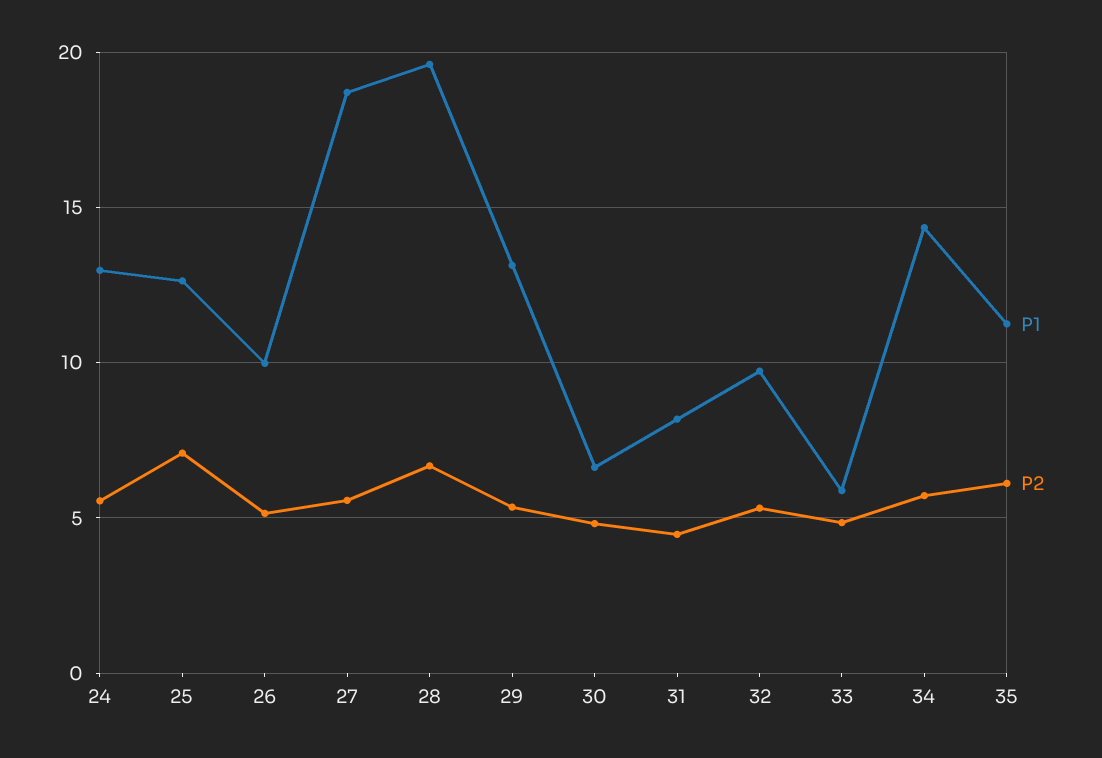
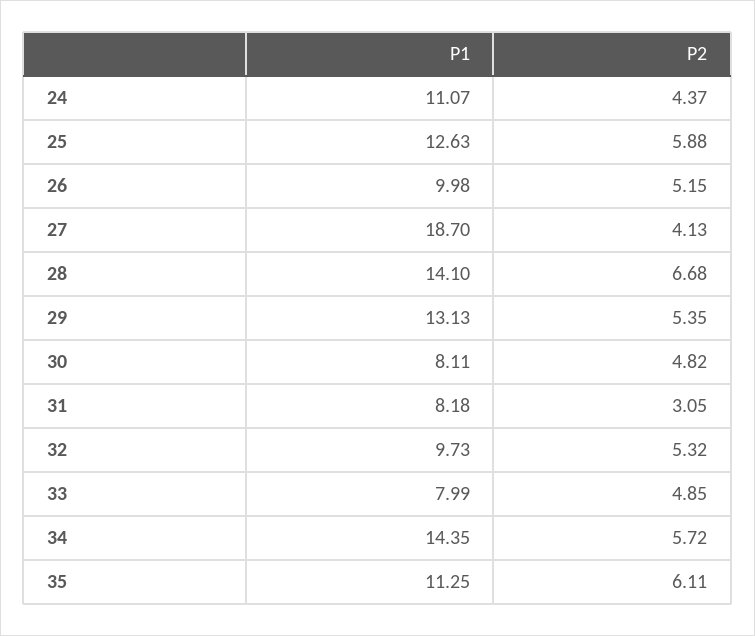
P1, 24: 13 -> 11.07
P2, 24: 5.5 -> 4.37
P2, 25: 7 -> 5.88
P2, 27: 5.5 -> 4.13
P1, 28: 19.5 -> 14.1
P1, 30: 6.5 -> 8.11
P2, 31: 4.5 -> 3.05
P1, 33: 6 -> 7.99

